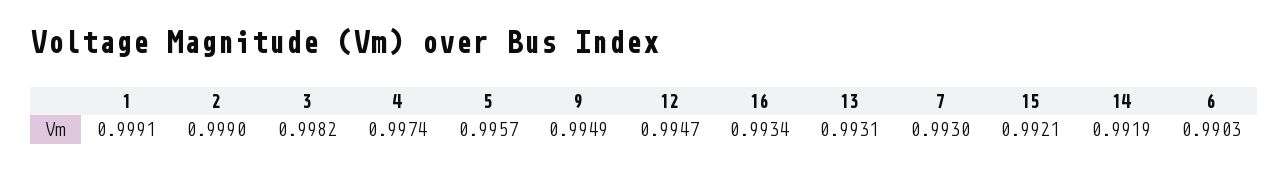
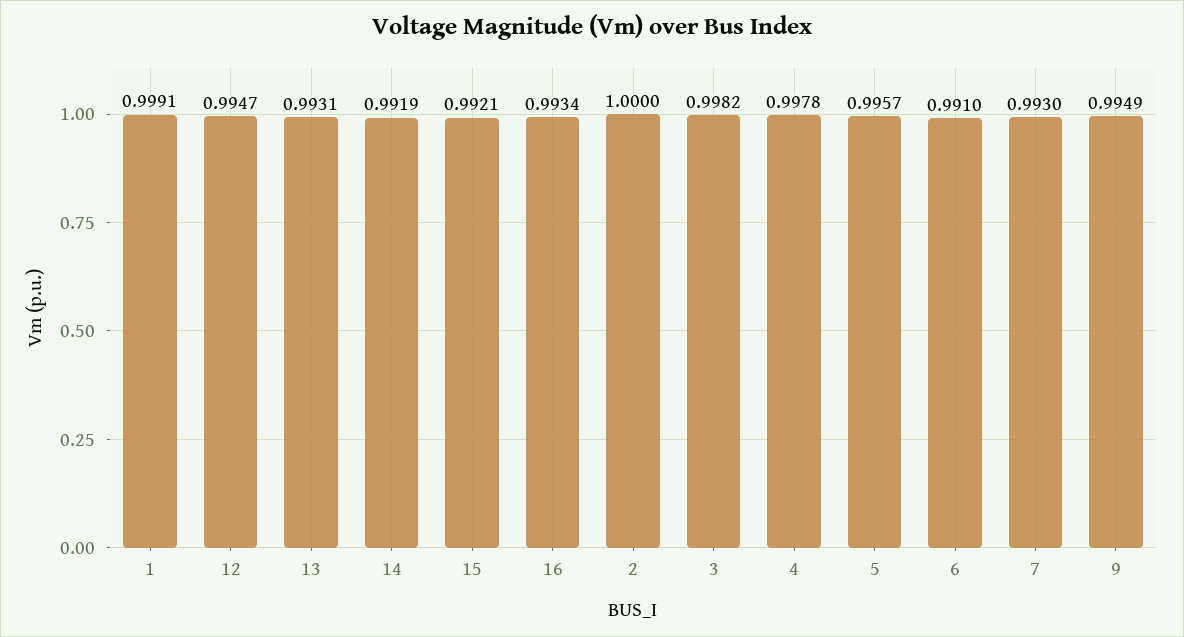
2: 0.999 -> 1
4: 0.9974 -> 0.9978
6: 0.9903 -> 0.991

